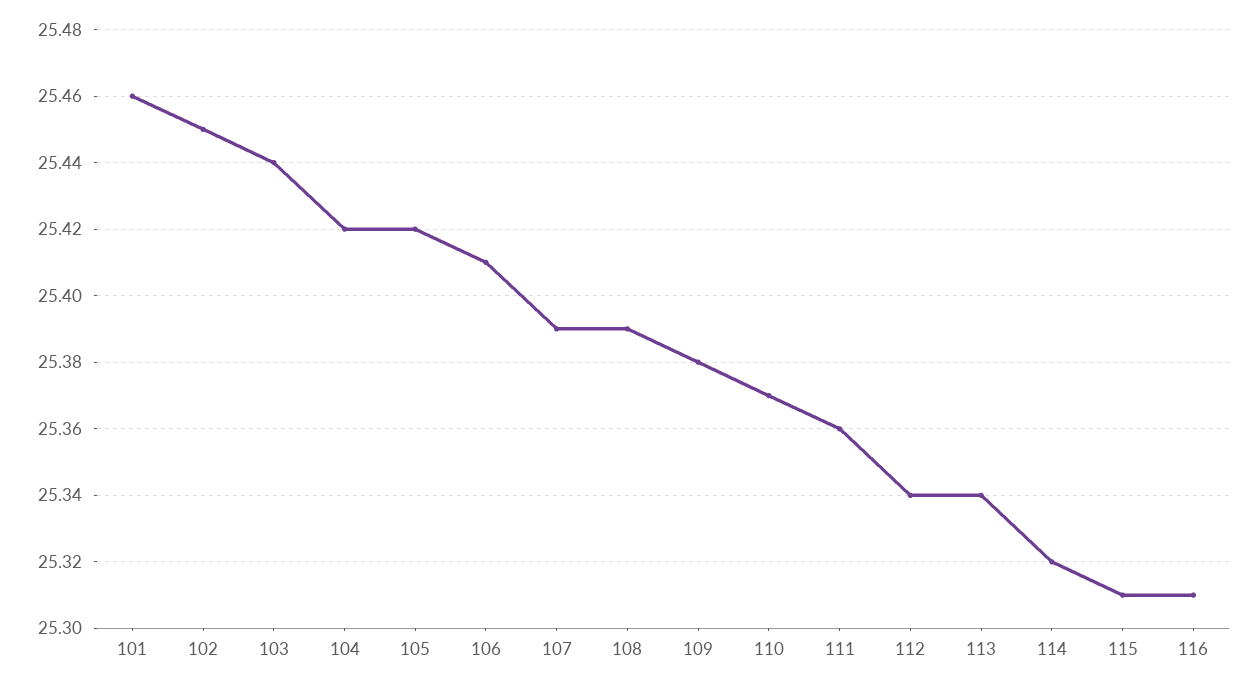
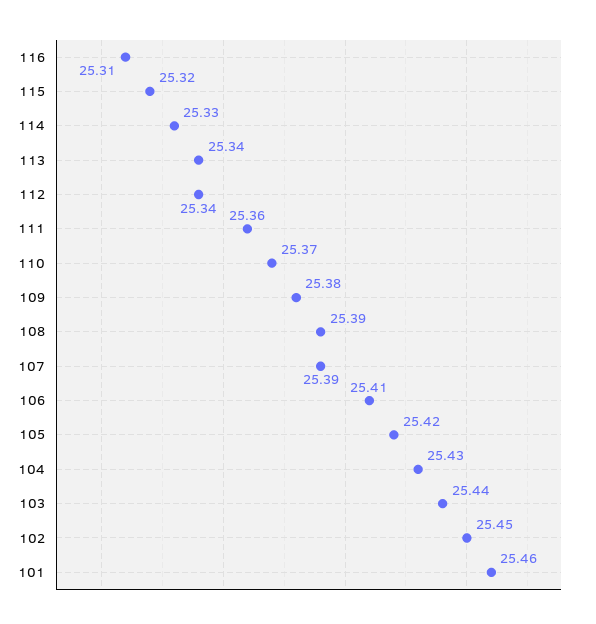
104: 25.42 -> 25.43
114: 25.32 -> 25.33
115: 25.31 -> 25.32

